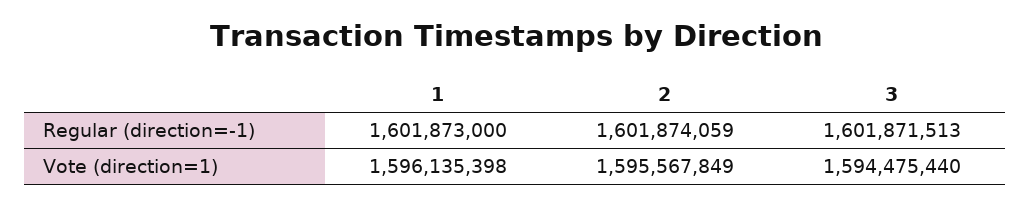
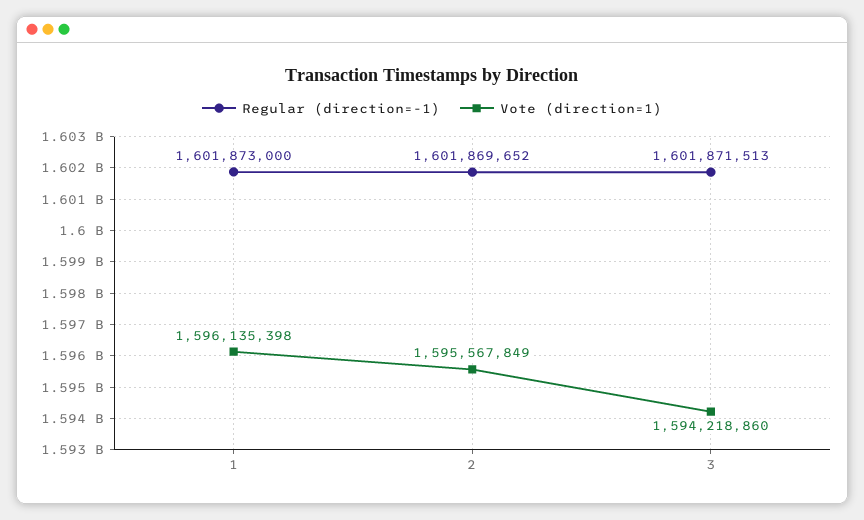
Regular (direction=-1), 2: 1601874059 -> 1601869652
Vote (direction=1), 3: 1594475440 -> 1594218860

